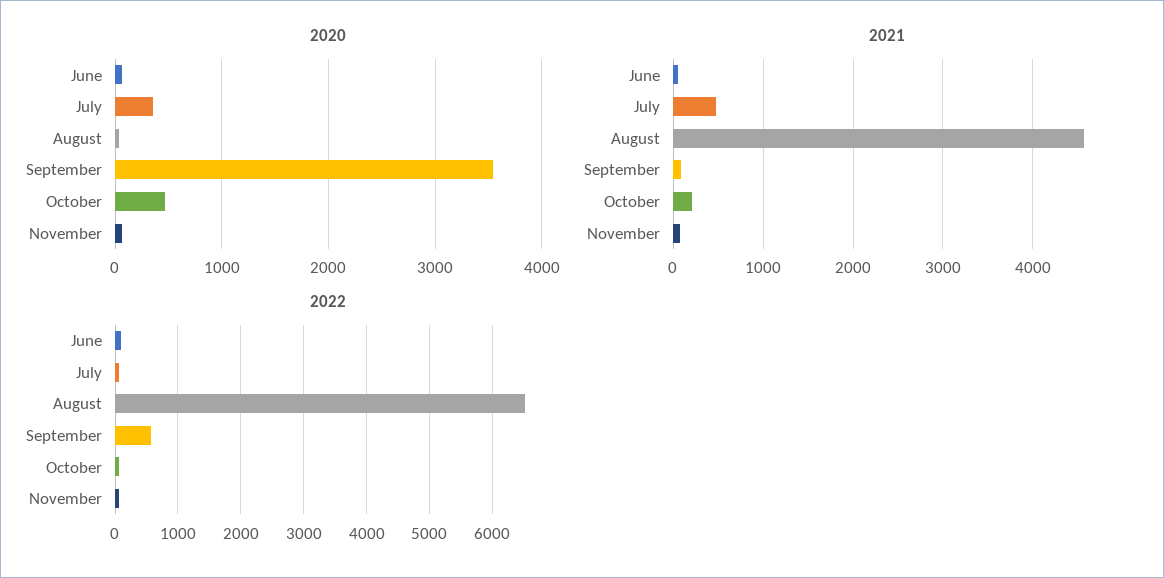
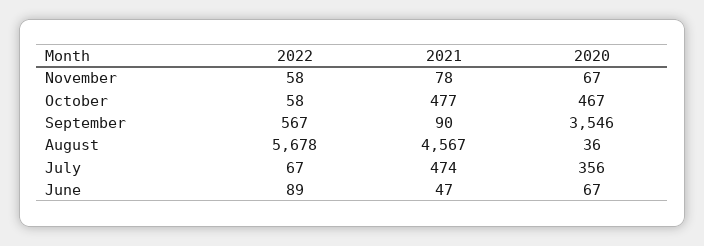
2021, October: 200 -> 477
2022, August: 6500 -> 5678

